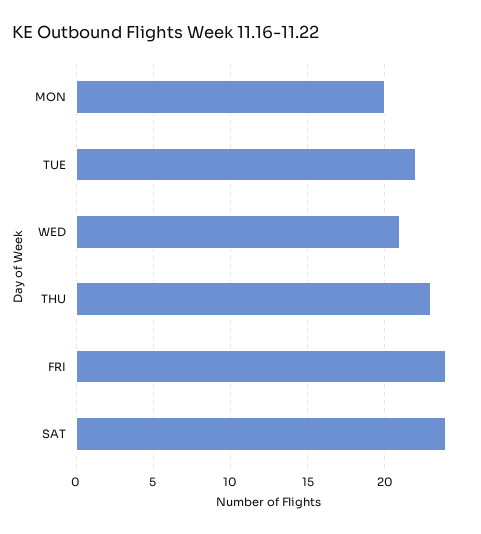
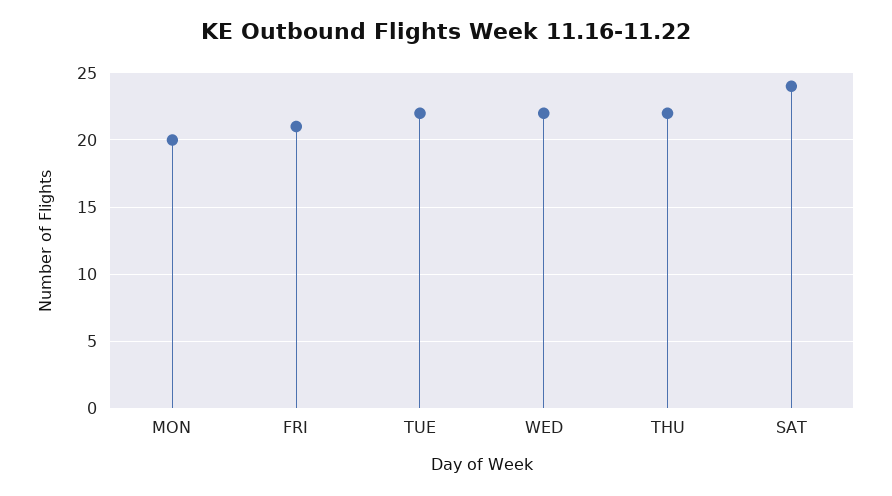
WED: 21 -> 22
THU: 23 -> 22
FRI: 24 -> 21

